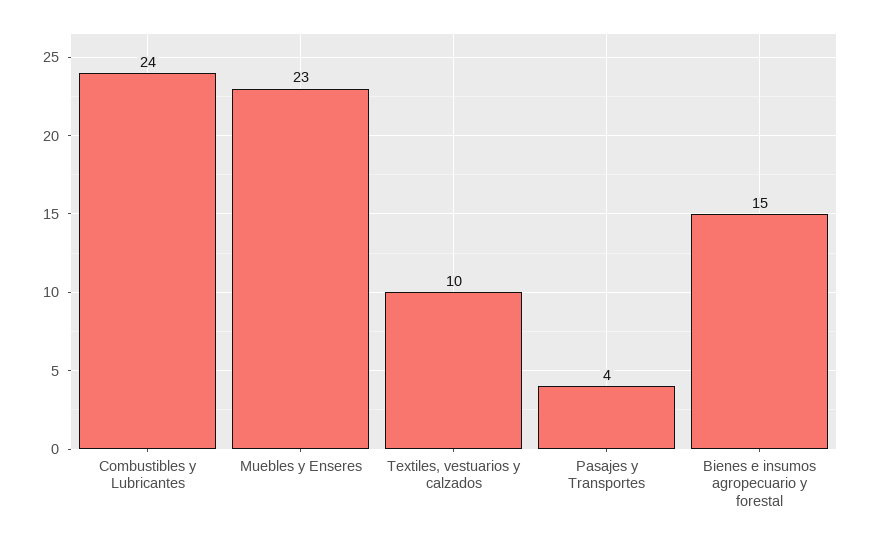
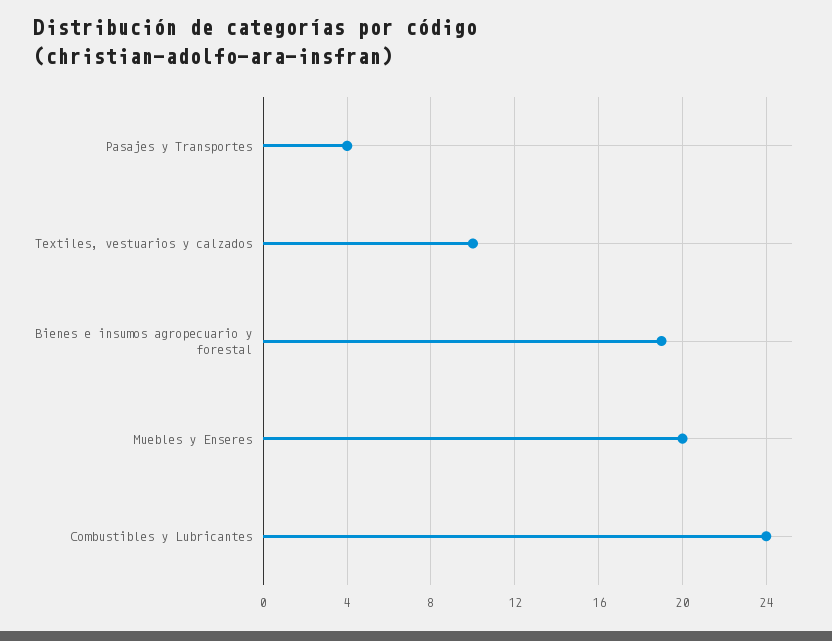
Muebles y Enseres: 23 -> 20
Bienes e insumos agropecuario y forestal: 15 -> 19

